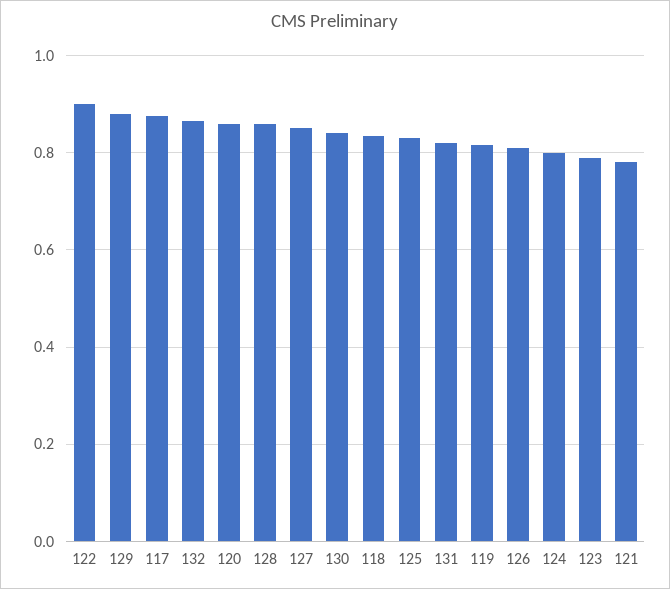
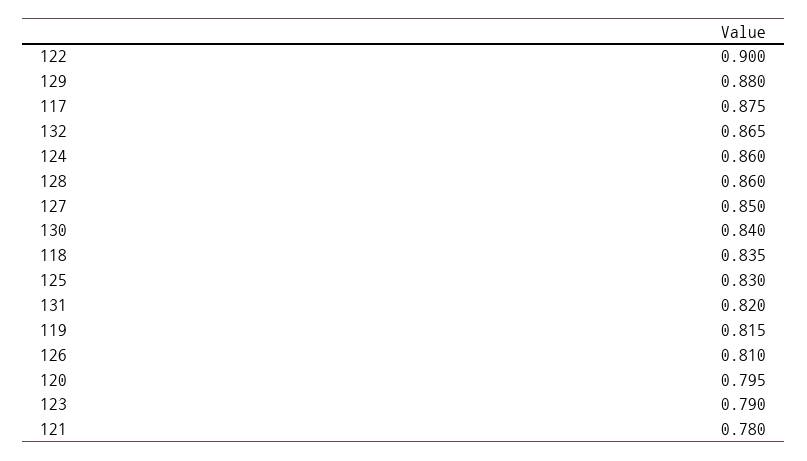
120: 0.86 -> 0.795
124: 0.8 -> 0.86

